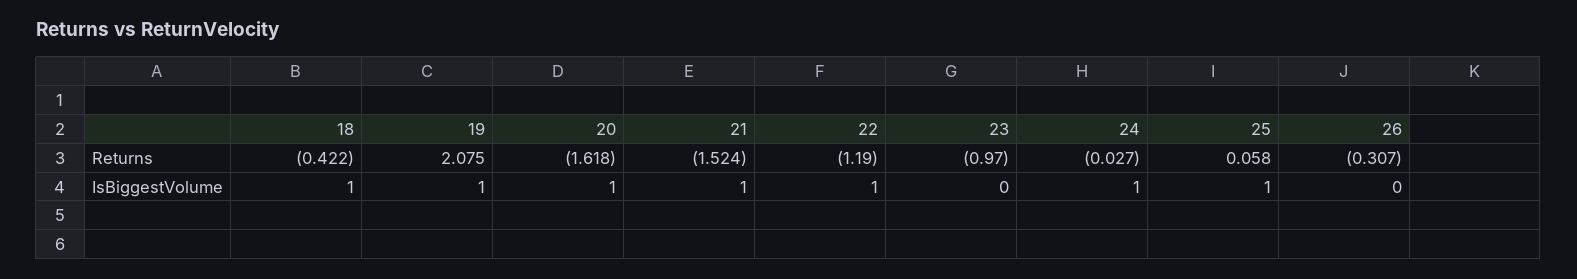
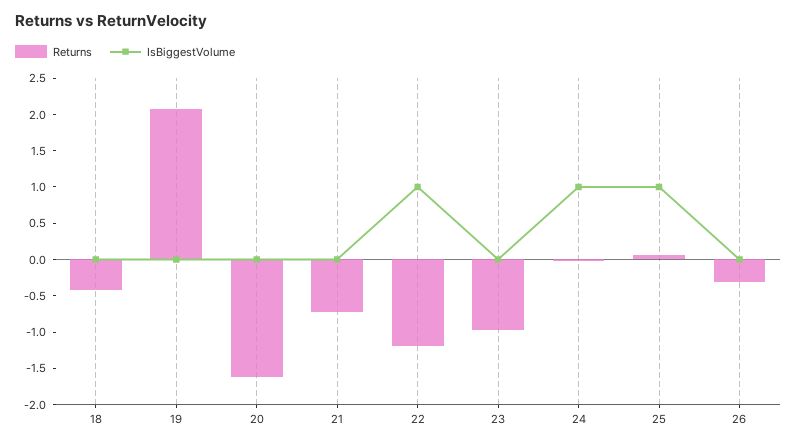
Returns, 21: -1.524 -> -0.75
IsBiggestVolume, 18: 1 -> 0
IsBiggestVolume, 19: 1 -> 0
IsBiggestVolume, 20: 1 -> 0
IsBiggestVolume, 21: 1 -> 0

